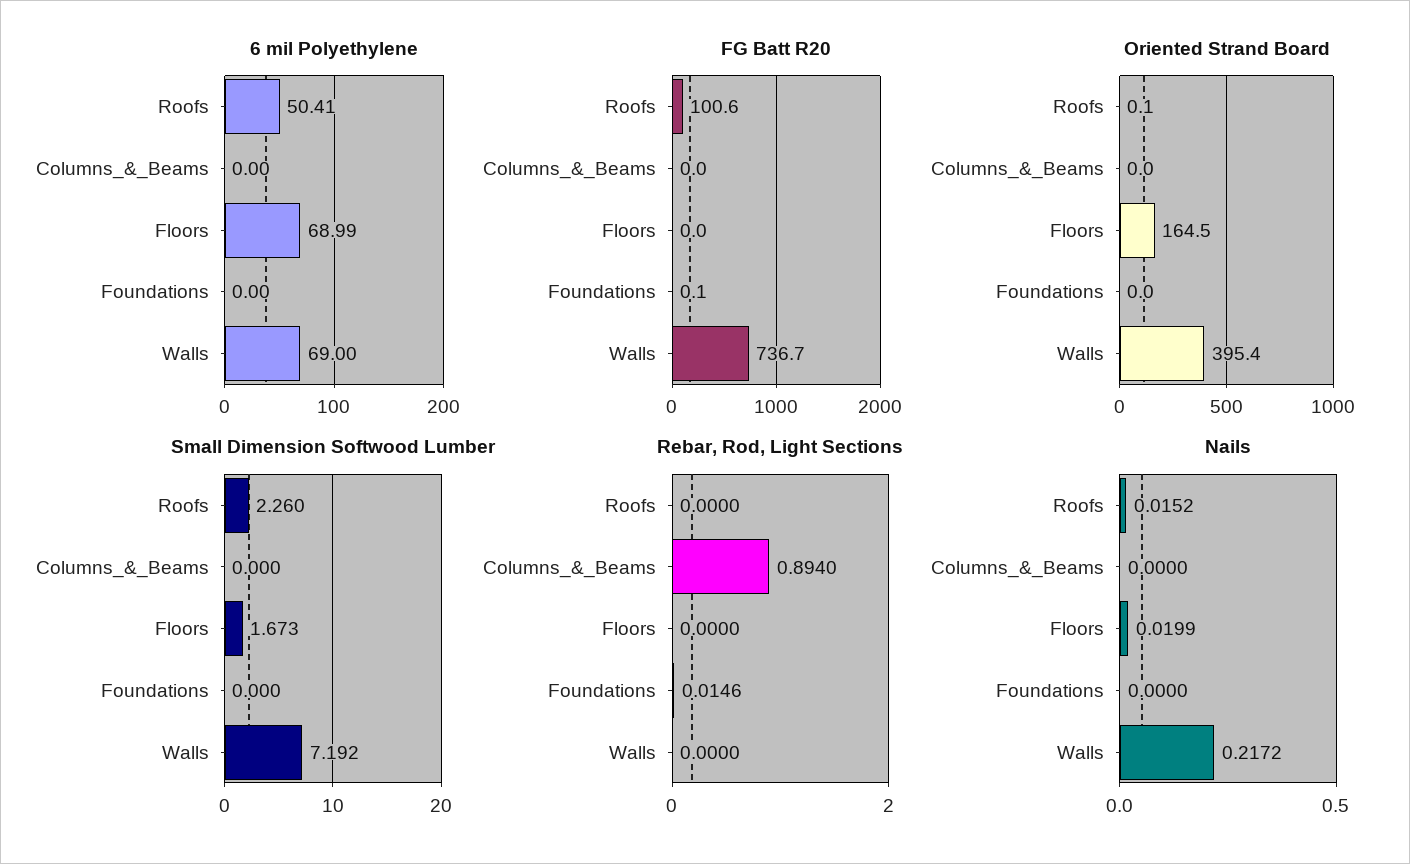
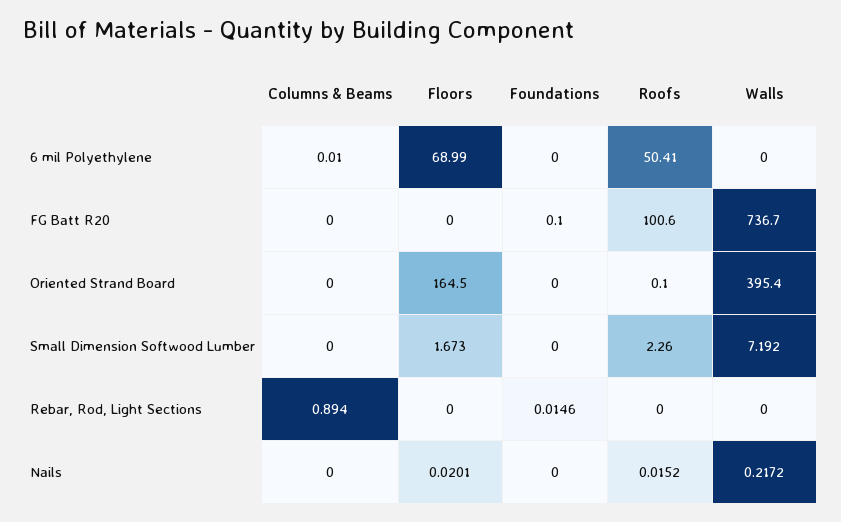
6 mil Polyethylene, Columns_&_Beams: 0 -> 0.01
6 mil Polyethylene, Walls: 69 -> 0
Nails, Floors: 0.0199 -> 0.0201

